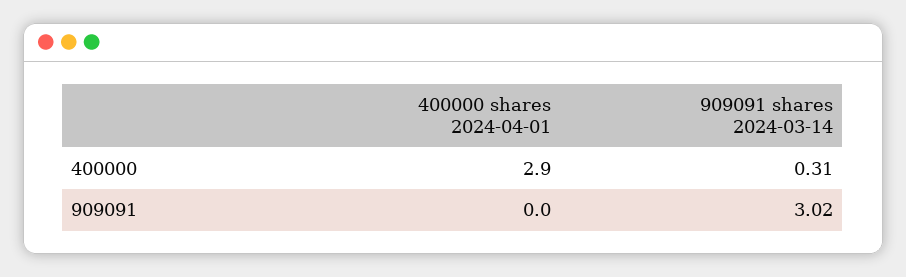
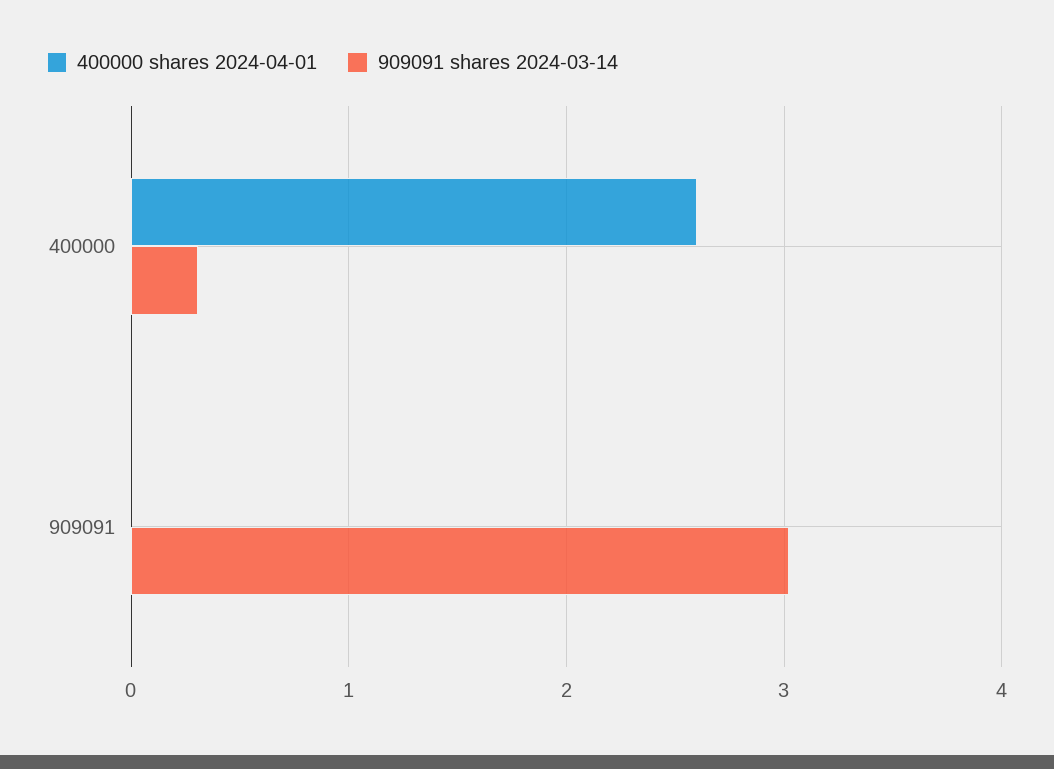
400000 shares 2024-04-01, 400000: 2.9 -> 2.6

